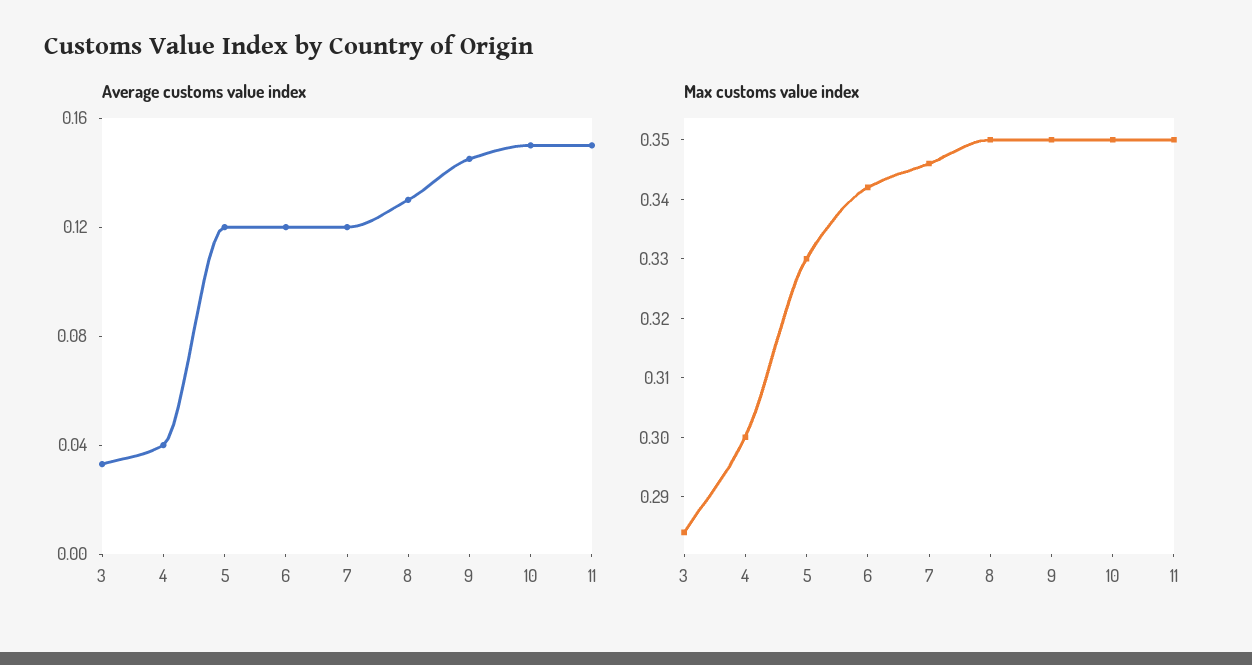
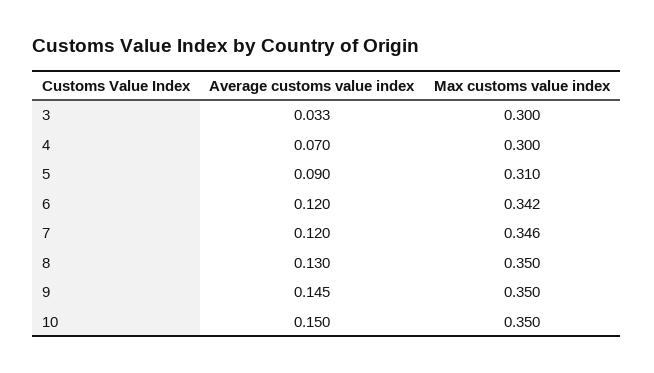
Average customs value index, 4: 0.04 -> 0.07
Average customs value index, 5: 0.12 -> 0.09
Average customs value index, 11: 0.15 -> none
Max customs value index, 3: 0.285 -> 0.3
Max customs value index, 5: 0.33 -> 0.31
Max customs value index, 11: 0.35 -> none

